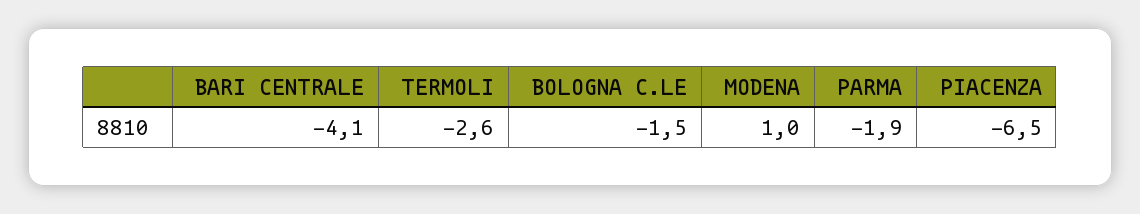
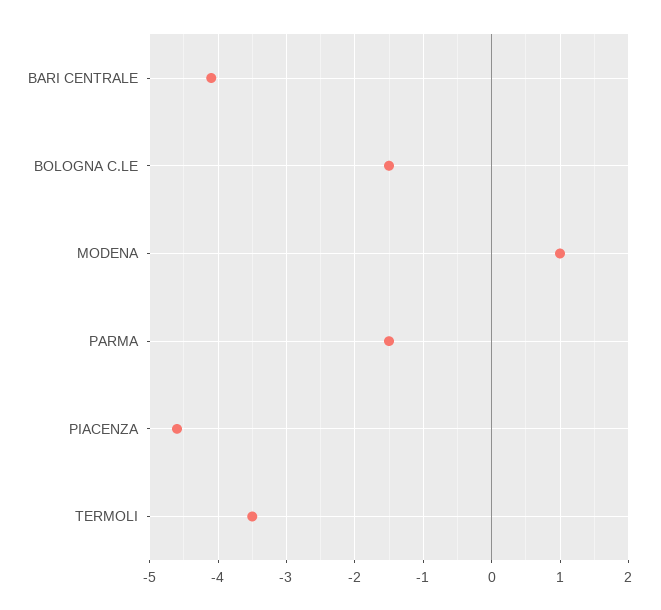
TERMOLI: -2.6 -> -3.5
PARMA: -1.9 -> -1.5
PIACENZA: -6.5 -> -4.6

